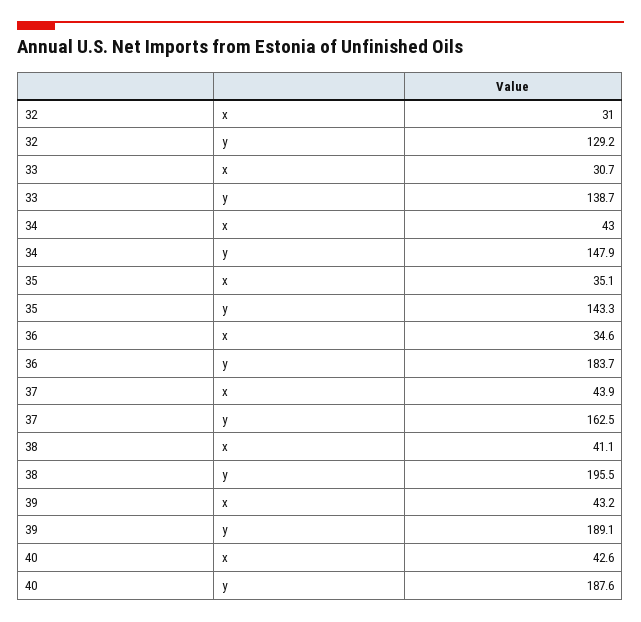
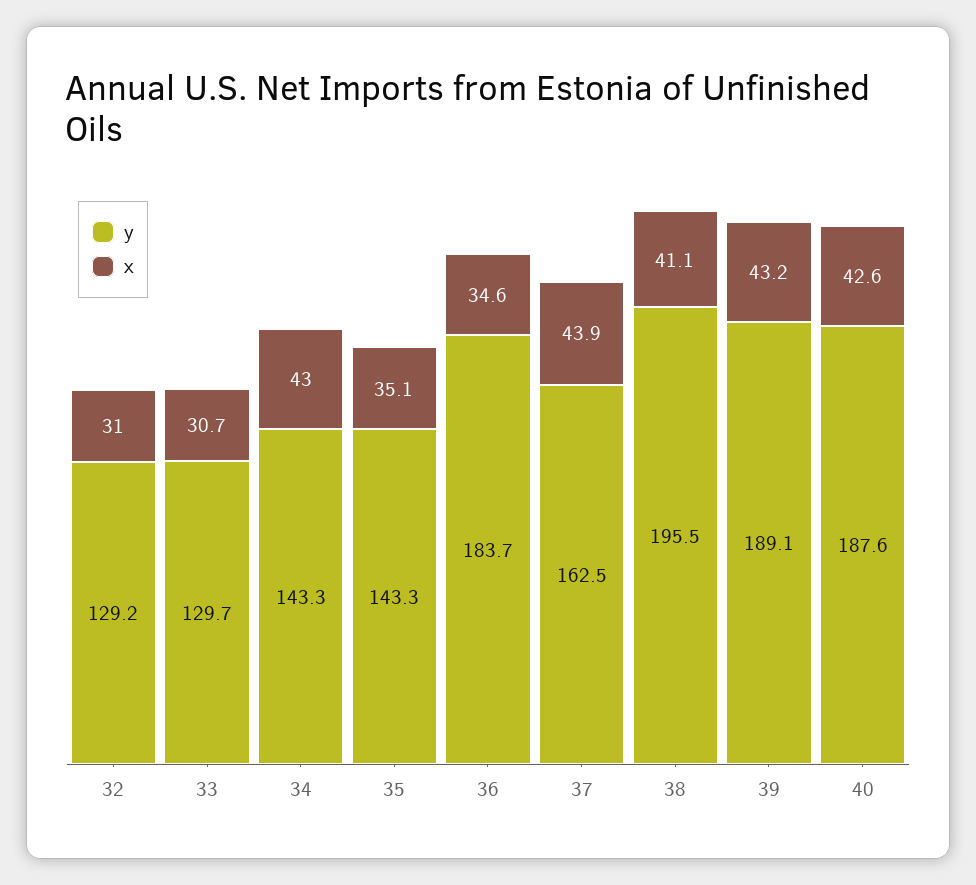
y, 33: 138.7 -> 129.7
y, 34: 147.9 -> 143.3

